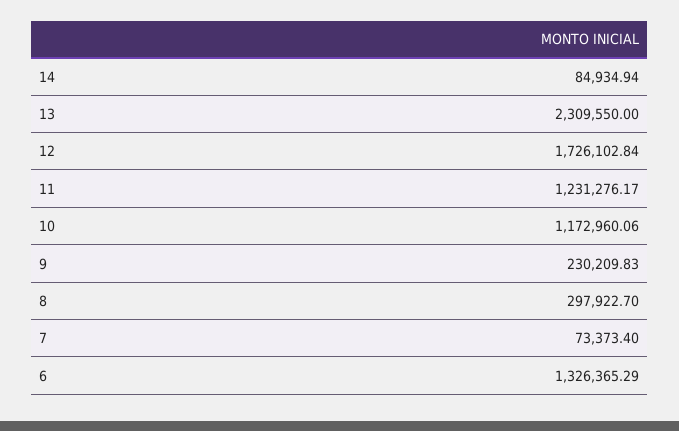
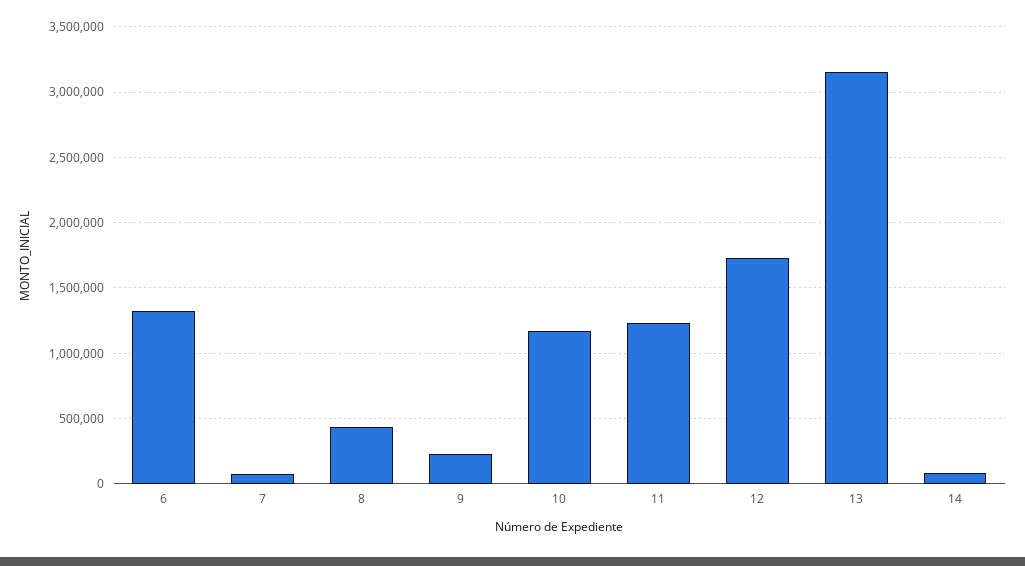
13: 2309550 -> 3150000
8: 297922.7 -> 450000

